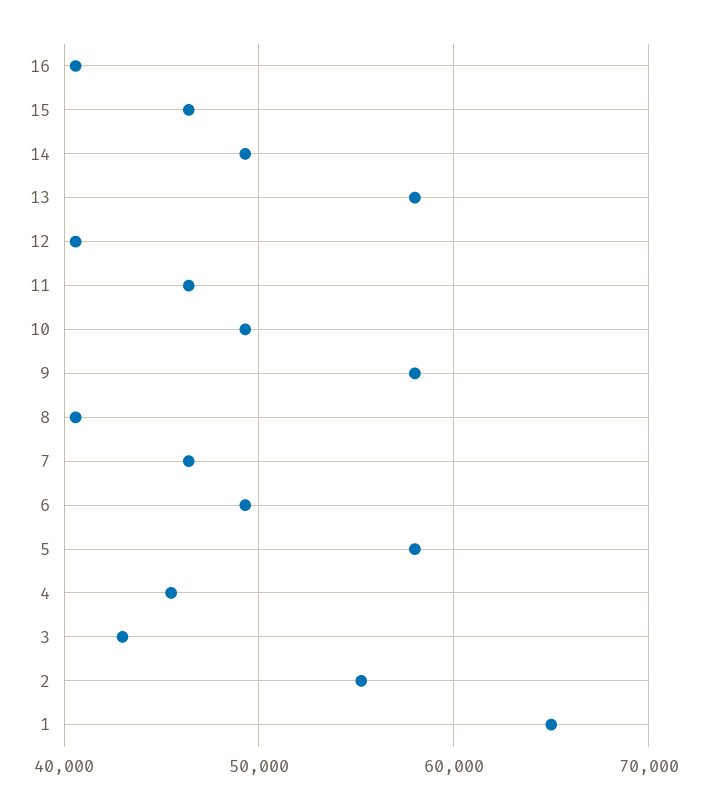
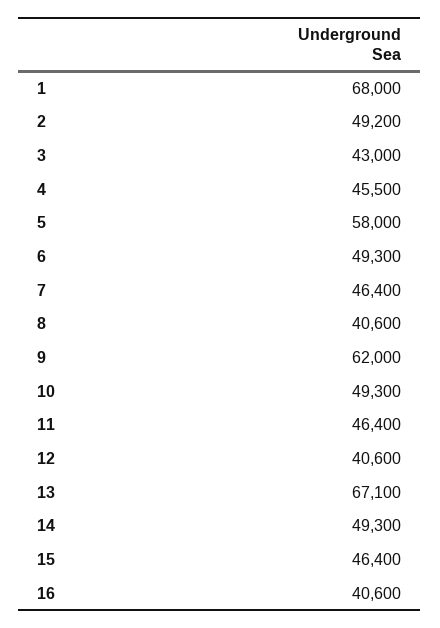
13: 58000 -> 67100
9: 58000 -> 62000
2: 55000 -> 49200
1: 65000 -> 68000

